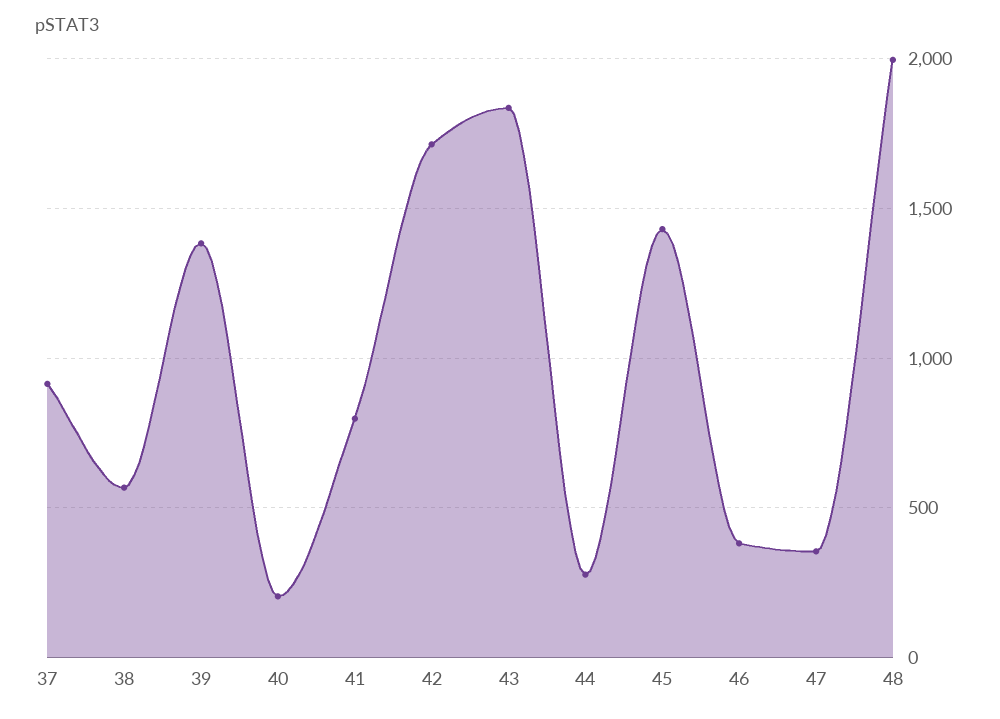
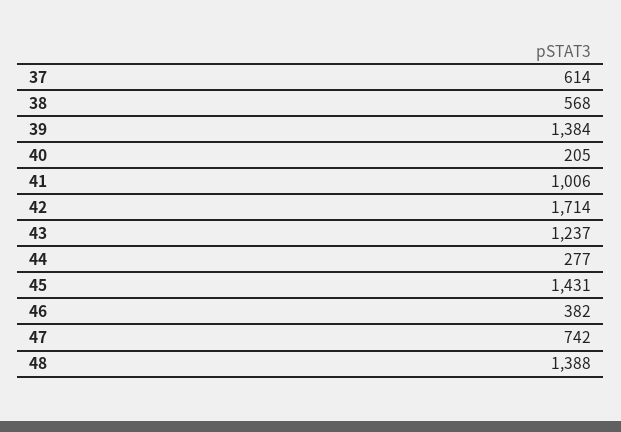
37: 900 -> 614
41: 800 -> 1006
43: 1850 -> 1237
47: 350 -> 742
48: 2000 -> 1388

